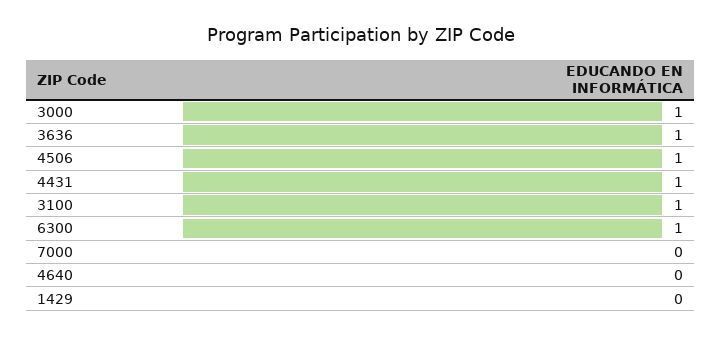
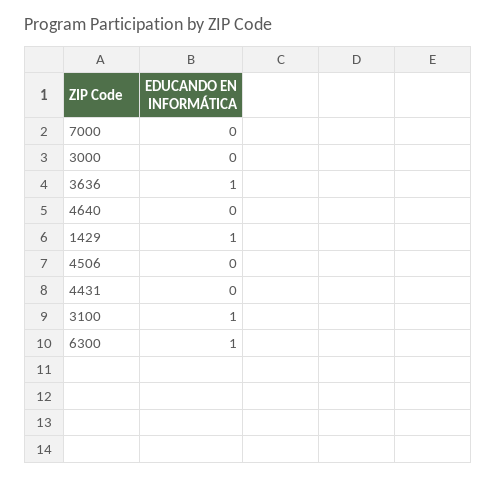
3000: 1 -> 0
4506: 1 -> 0
4431: 1 -> 0
1429: 0 -> 1

